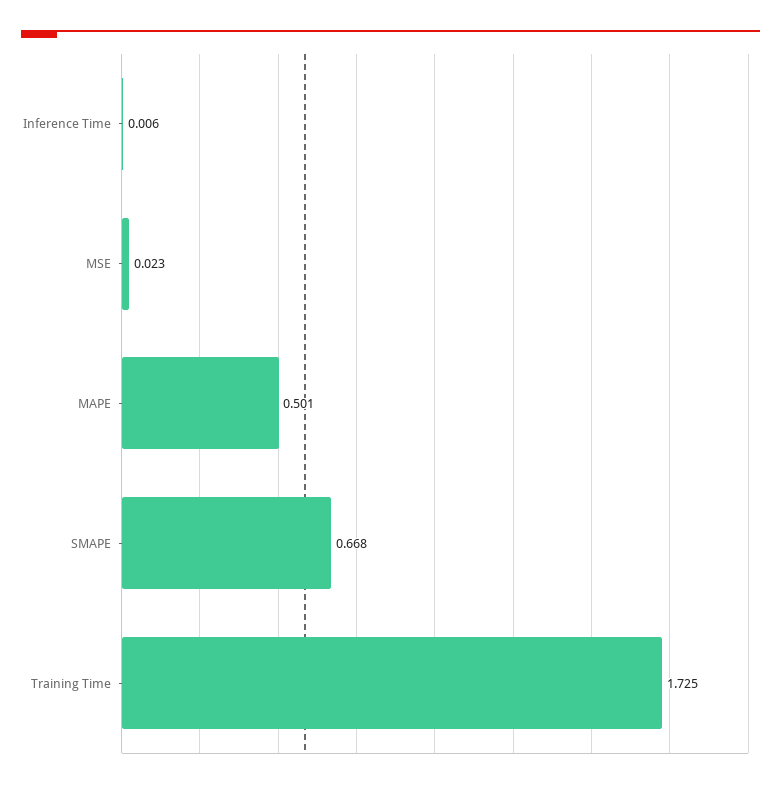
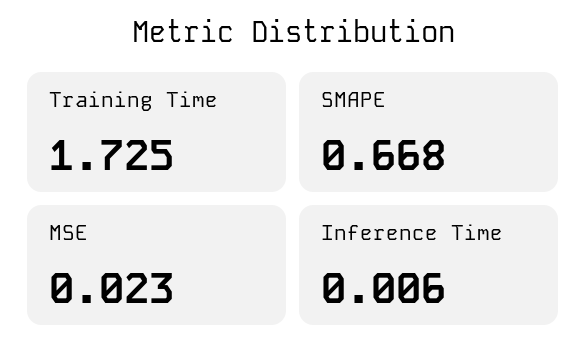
MAPE: 0.501 -> none

